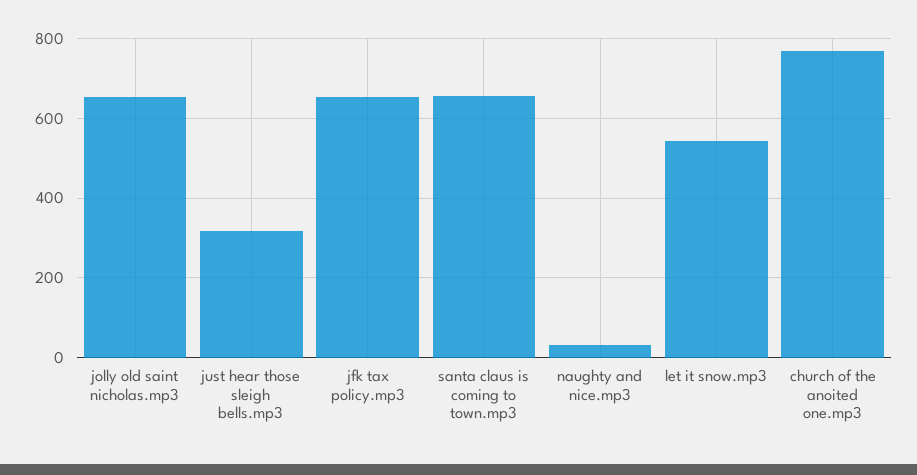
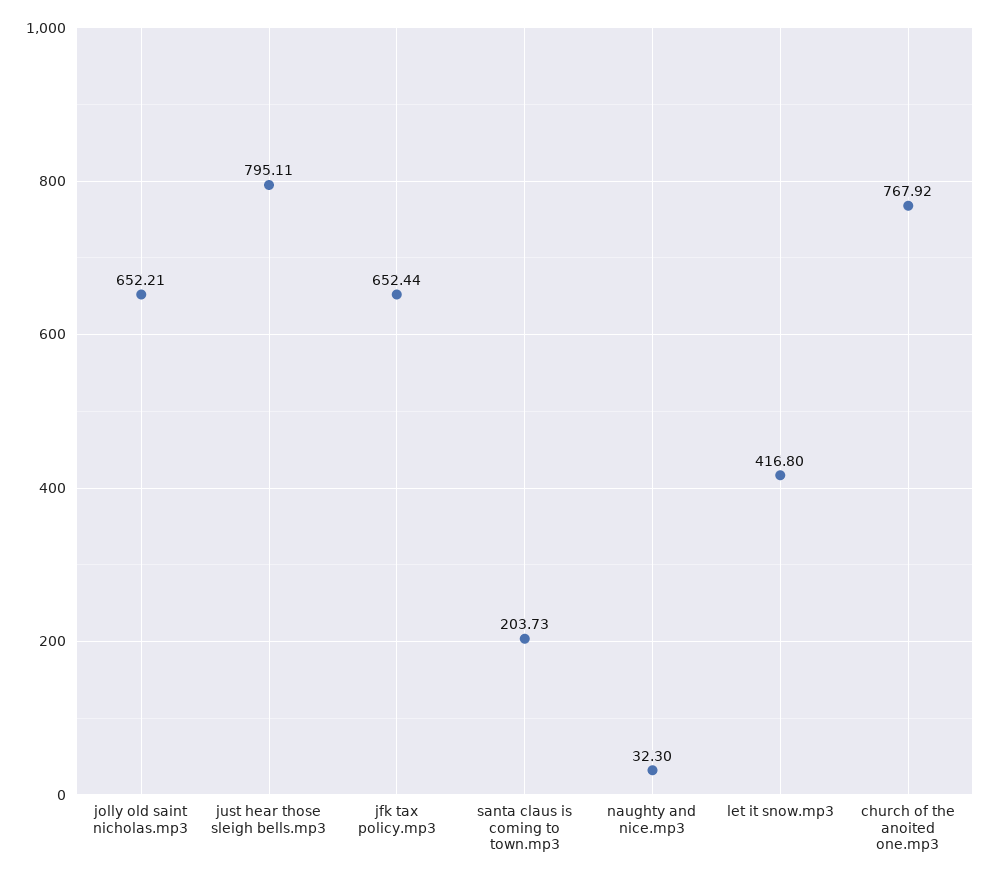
just hear those sleigh bells.mp3: 320 -> 795.11
santa claus is coming to town.mp3: 660 -> 203.73
let it snow.mp3: 540 -> 416.8

